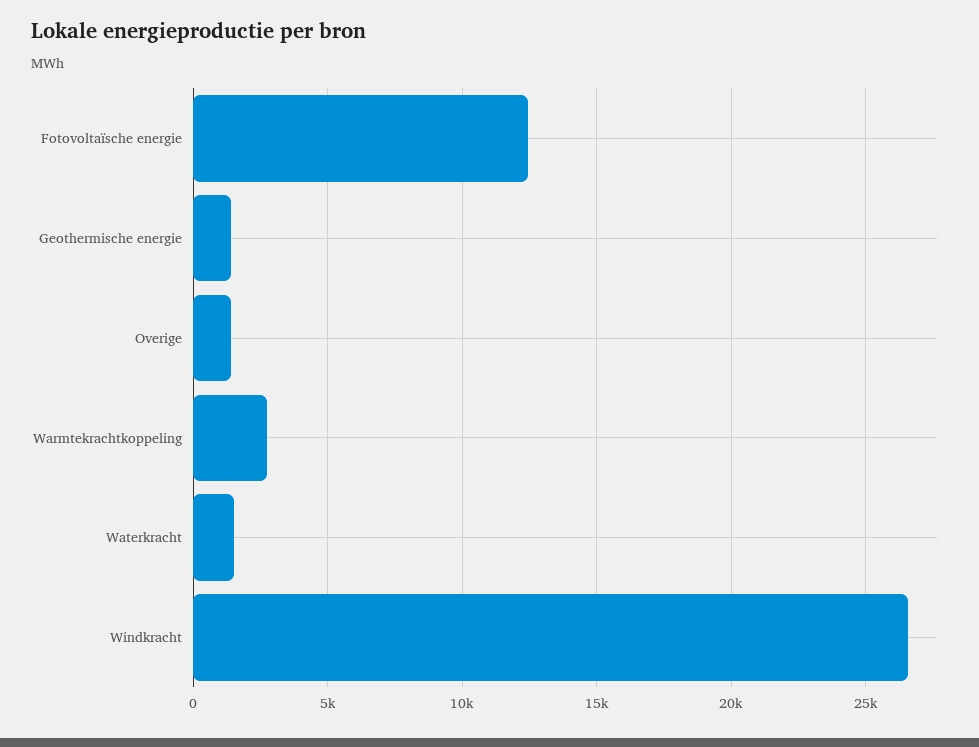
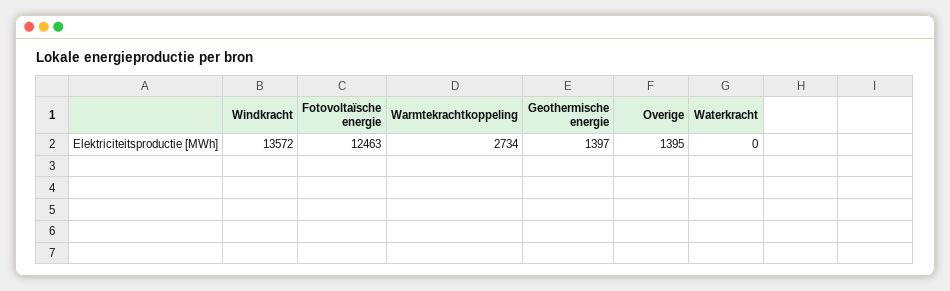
Waterkracht: 1500 -> 0
Windkracht: 26500 -> 13572

